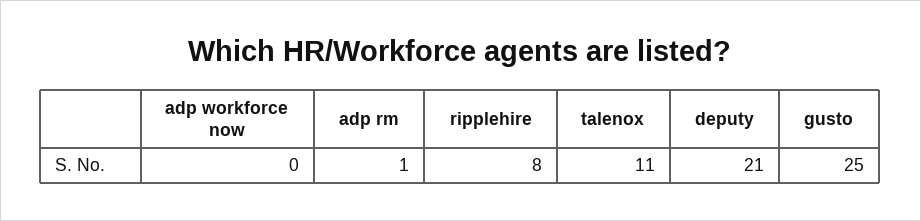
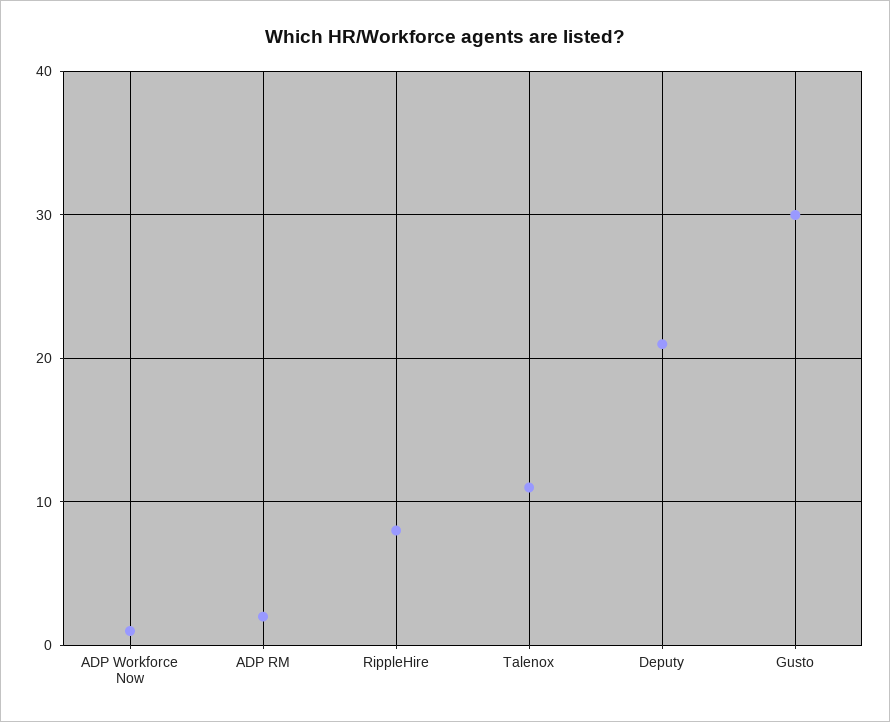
adp workforce now: 0 -> 1
adp rm: 1 -> 2
gusto: 25 -> 30

